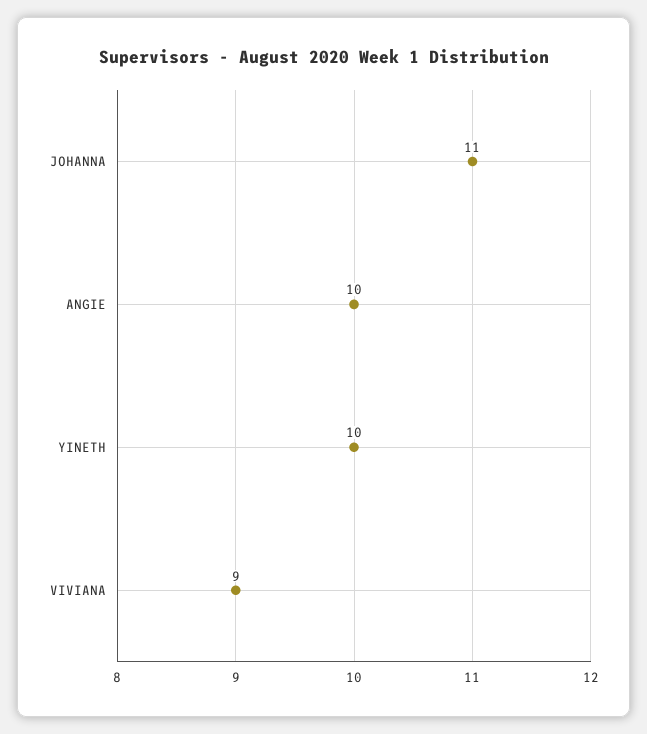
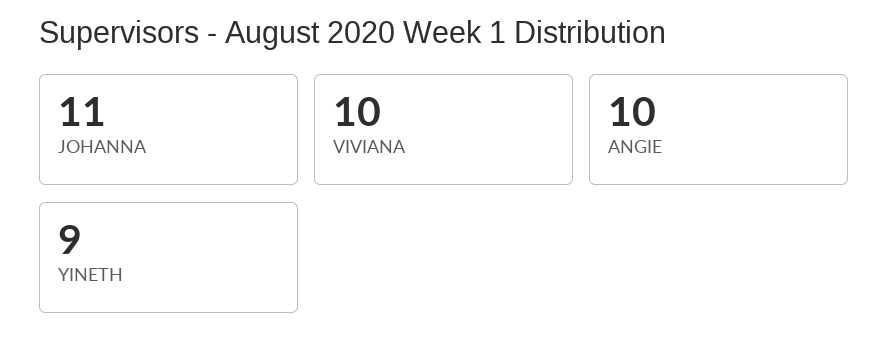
YINETH: 10 -> 9
VIVIANA: 9 -> 10

